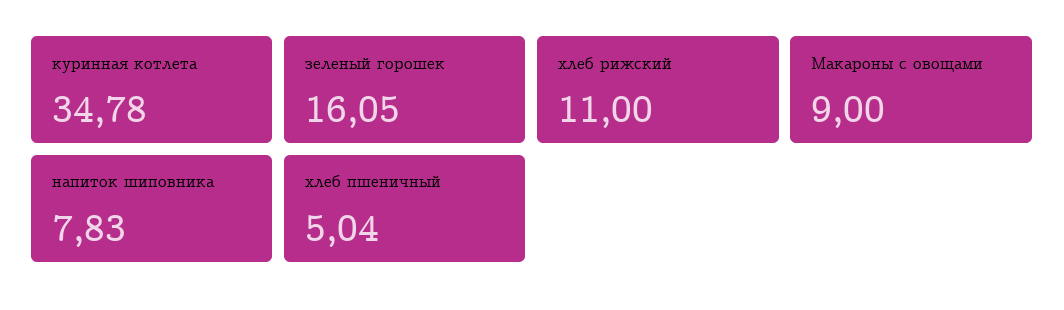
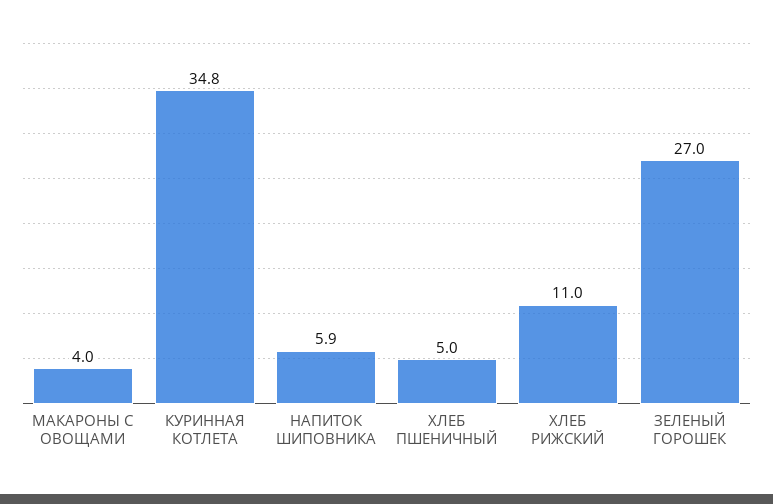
зеленый горошек: 16.05 -> 27
Макароны с овощами: 9 -> 4
напиток шиповника: 7.83 -> 5.9

